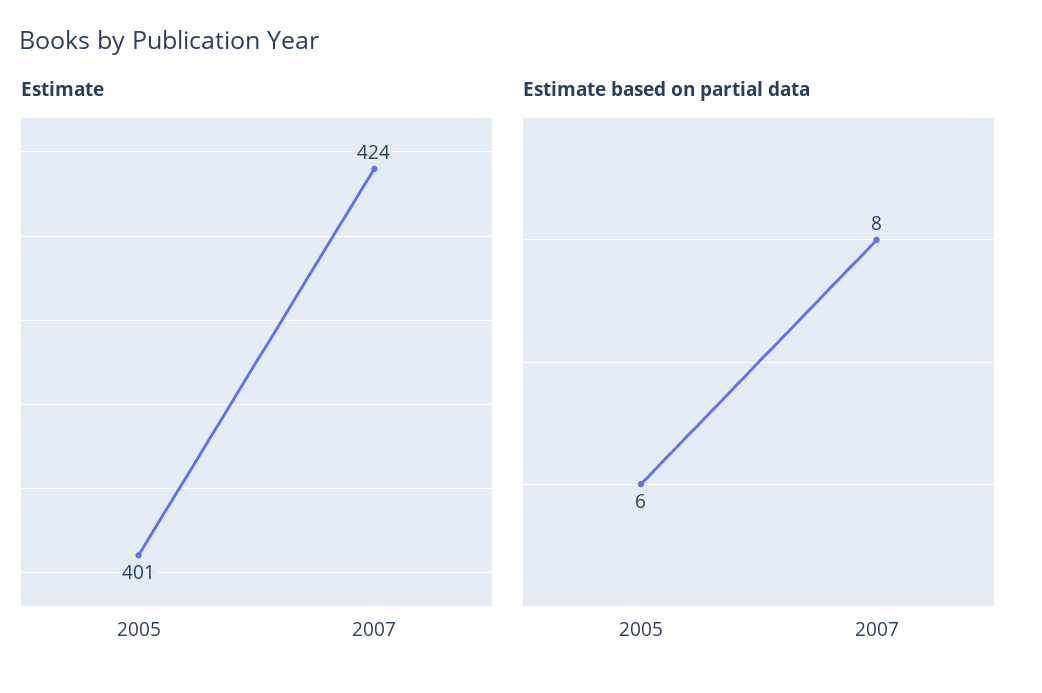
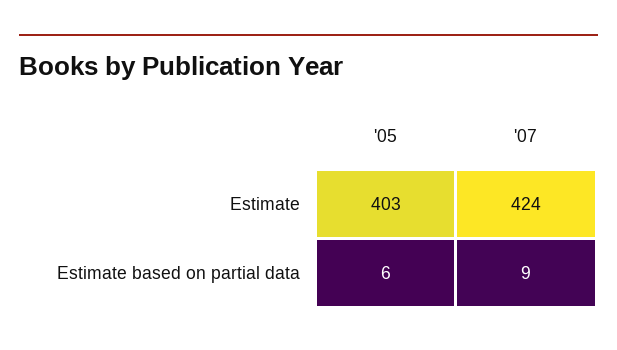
Estimate, 2005: 401 -> 403
Estimate based on partial data, 2007: 8 -> 9

